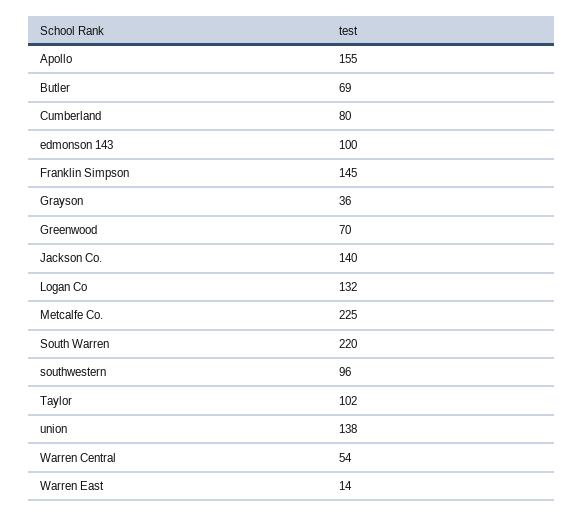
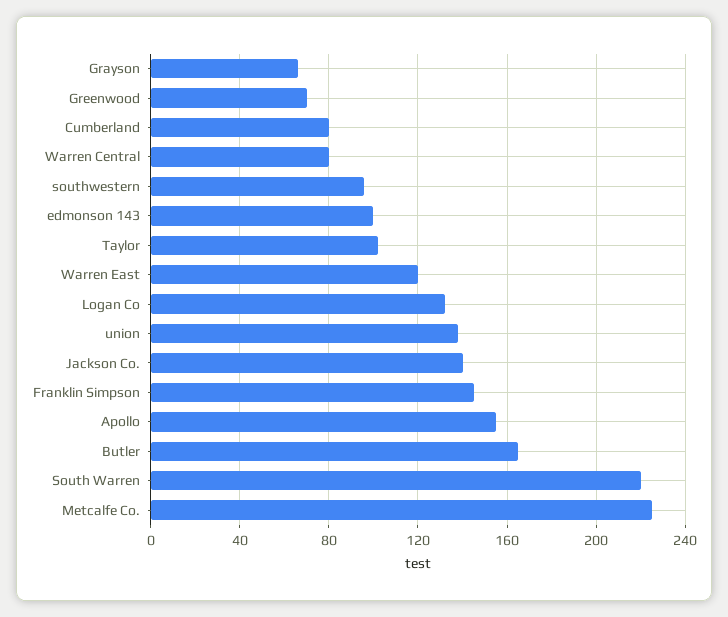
Butler: 69 -> 165
Grayson: 36 -> 65
Warren Central: 54 -> 80
Warren East: 14 -> 120

